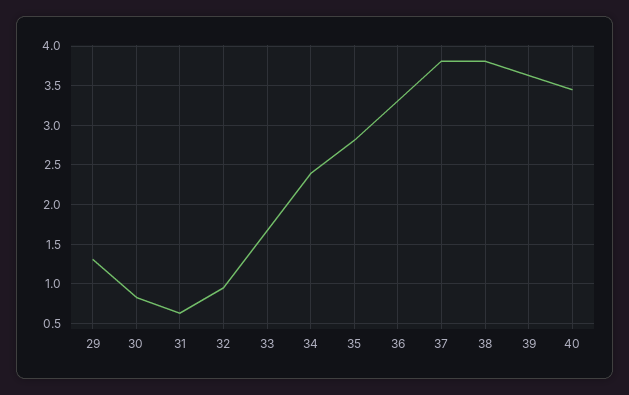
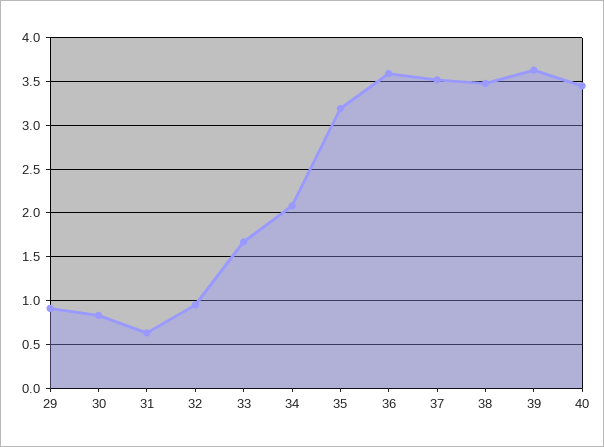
29: 1.3 -> 0.9
34: 2.4 -> 2.1
35: 2.8 -> 3.2
36: 3.3 -> 3.6
37: 3.8 -> 3.5
38: 3.8 -> 3.5

